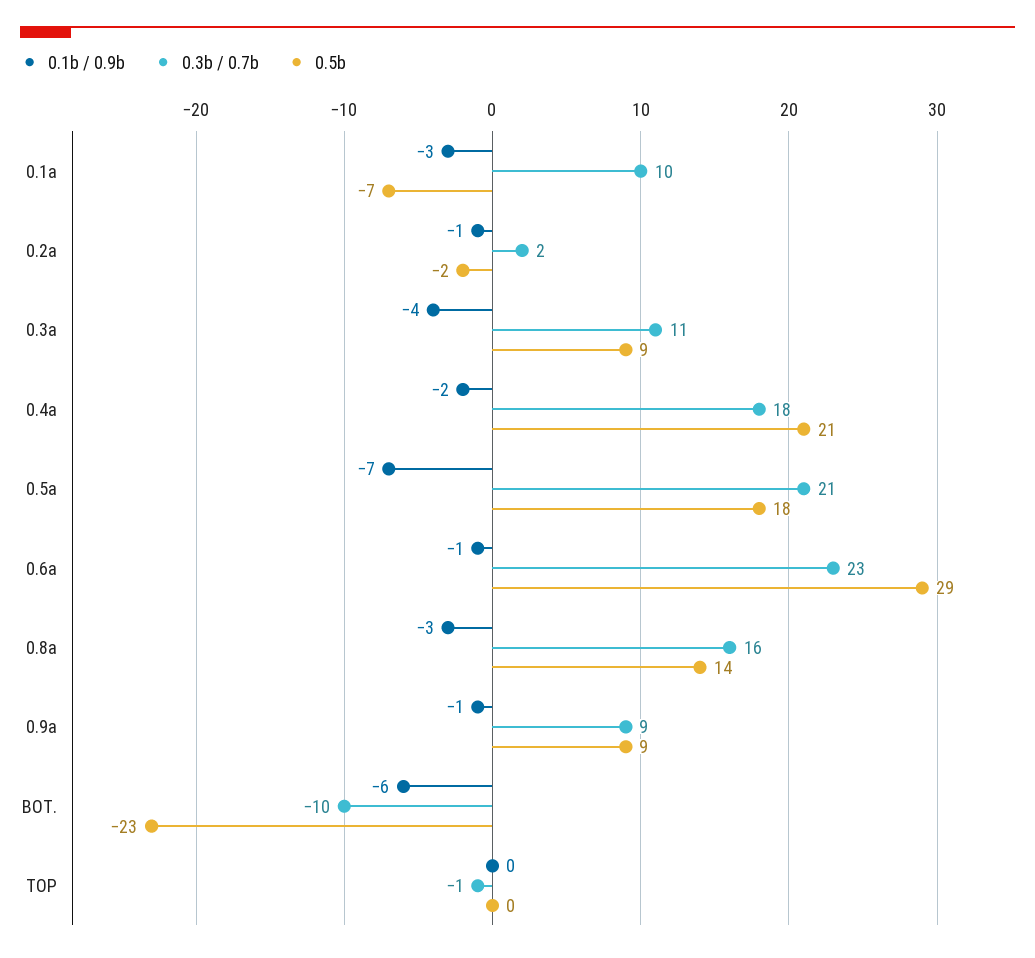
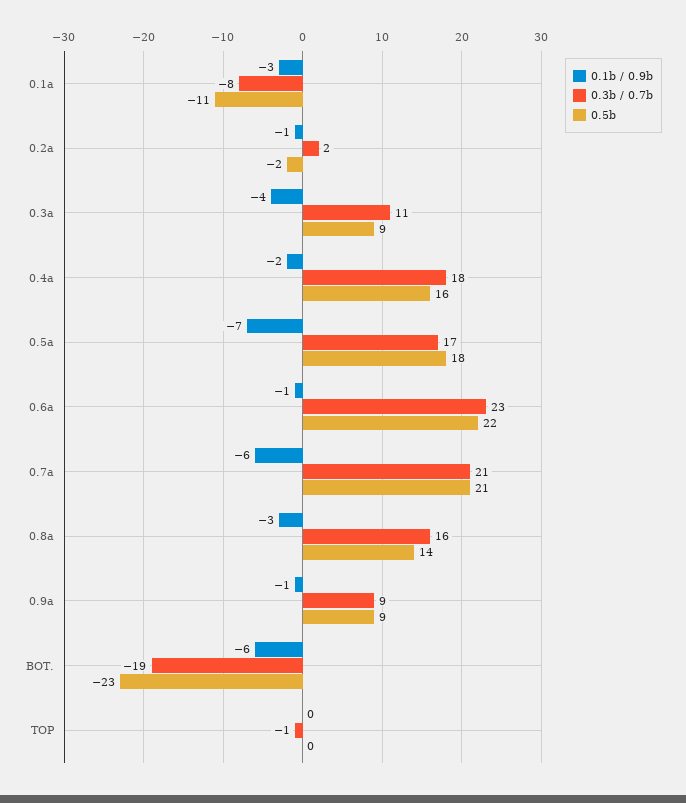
0.3b / 0.7b, 0.1a: 10 -> -8
0.5b, 0.1a: -7 -> -11
0.5b, 0.4a: 21 -> 16
0.3b / 0.7b, 0.5a: 21 -> 17
0.5b, 0.6a: 29 -> 22
0.3b / 0.7b, BOT.: -10 -> -19
0.1b / 0.9b, 0.7a: none -> -6
0.3b / 0.7b, 0.7a: none -> 21
0.5b, 0.7a: none -> 21

